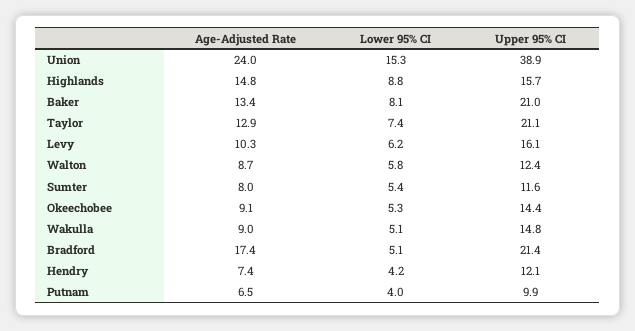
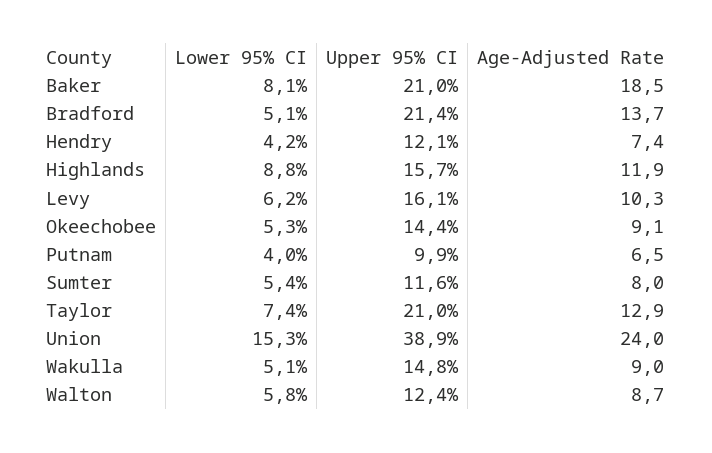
Age-Adjusted Rate, Highlands: 14.8 -> 11.9
Age-Adjusted Rate, Baker: 13.4 -> 18.5
Upper 95% CI, Taylor: 21.1 -> 21
Age-Adjusted Rate, Bradford: 17.4 -> 13.7

